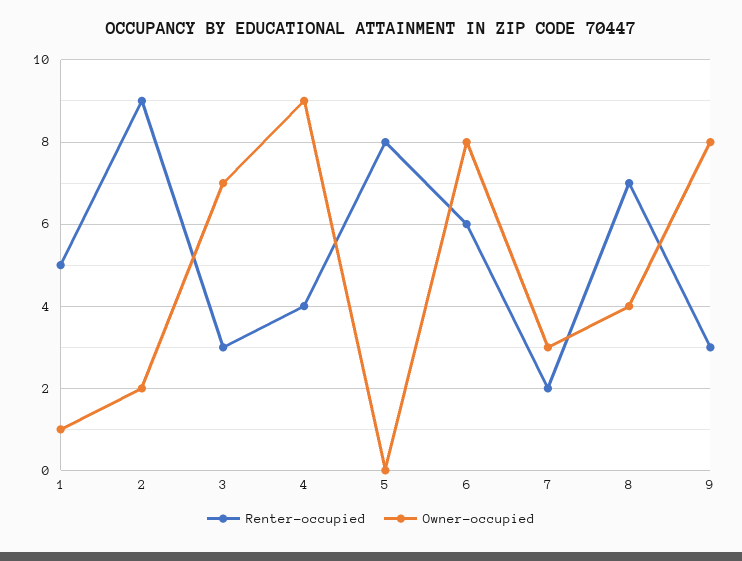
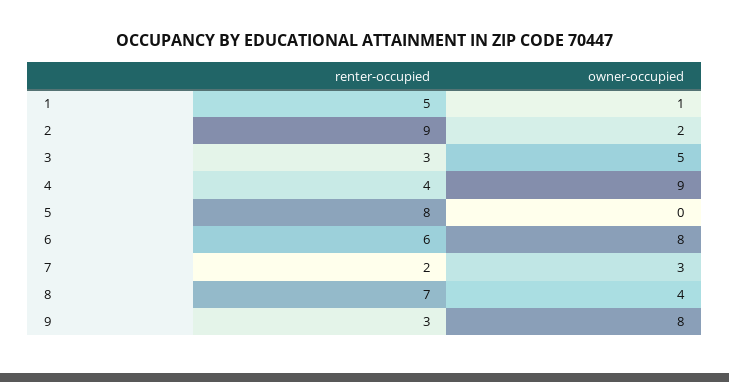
Owner-occupied, 3: 7 -> 5

